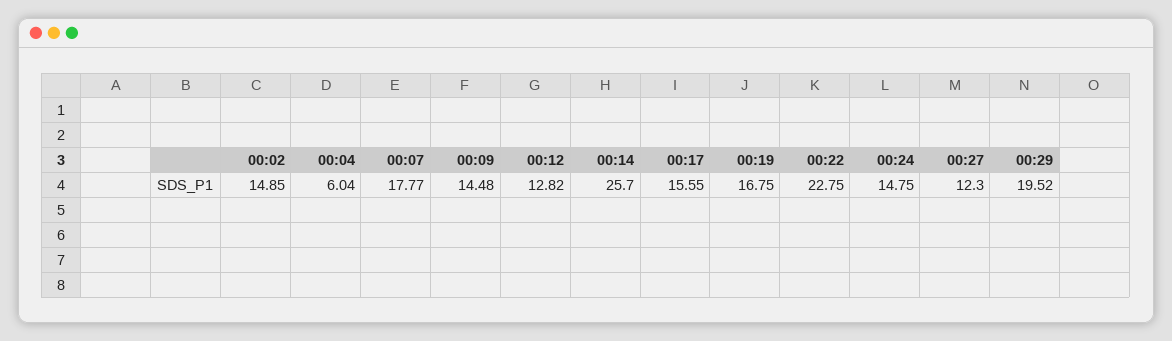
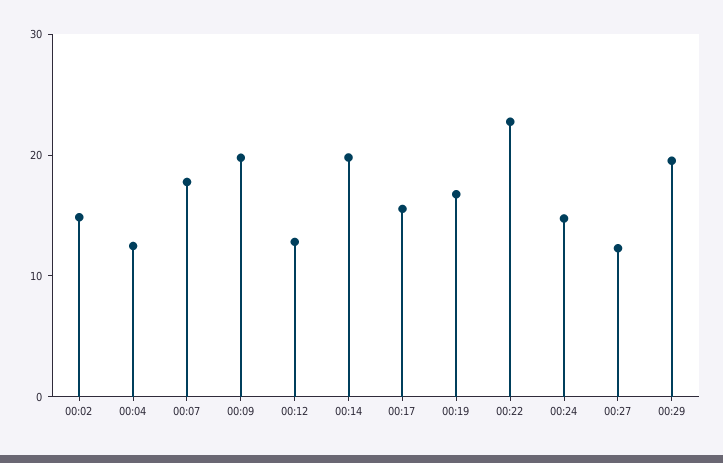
00:04: 6.04 -> 12
00:09: 14.48 -> 20
00:14: 25.7 -> 20

